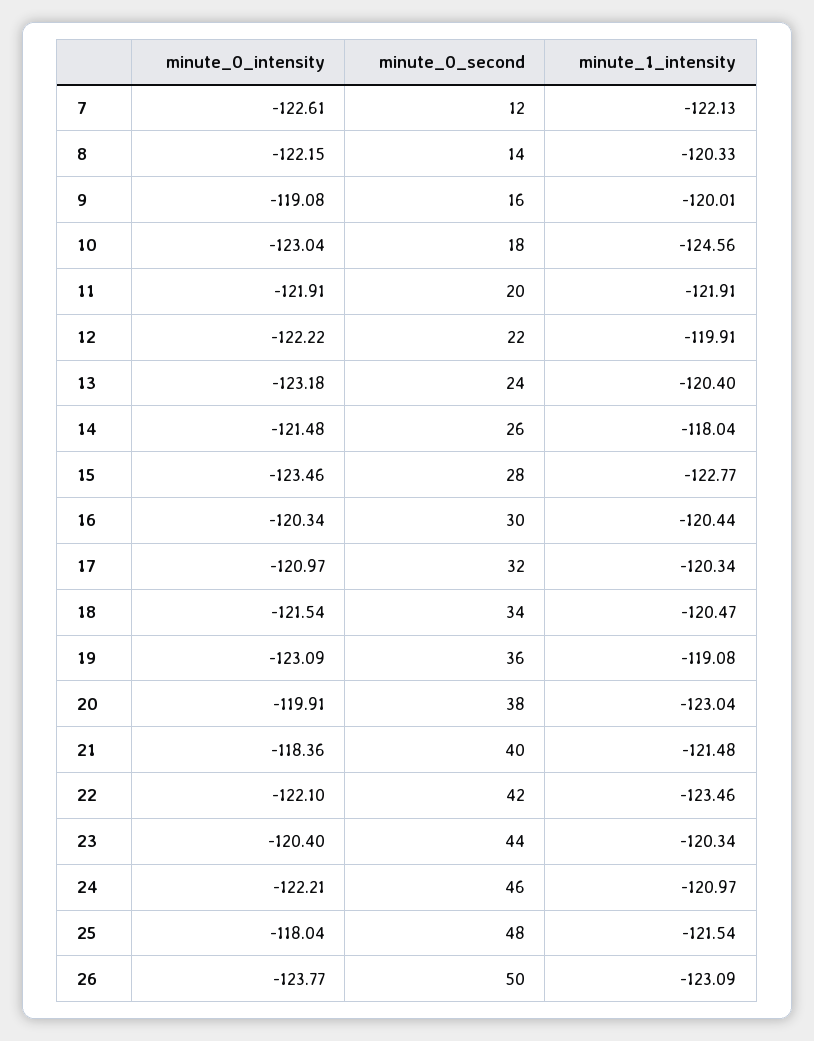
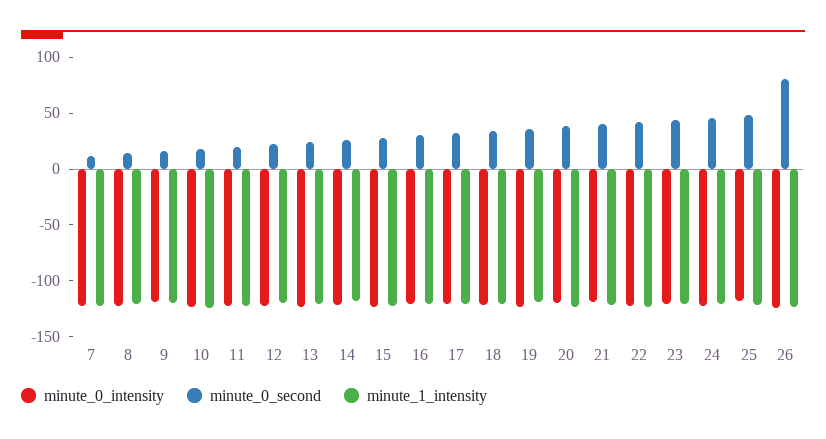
minute_0_second, 26: 50 -> 80

